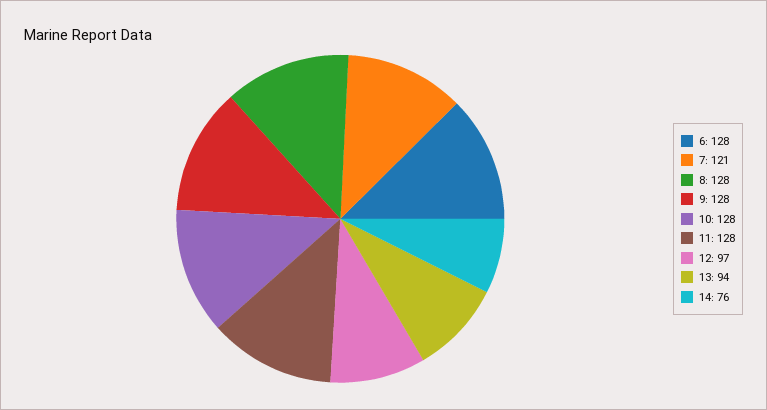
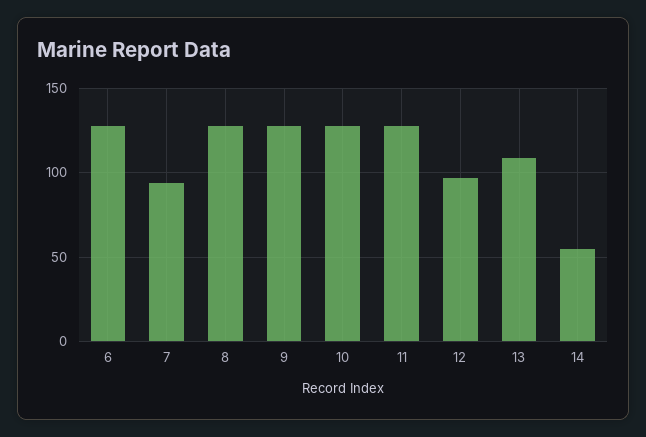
7: 121 -> 95
13: 94 -> 110
14: 76 -> 55

